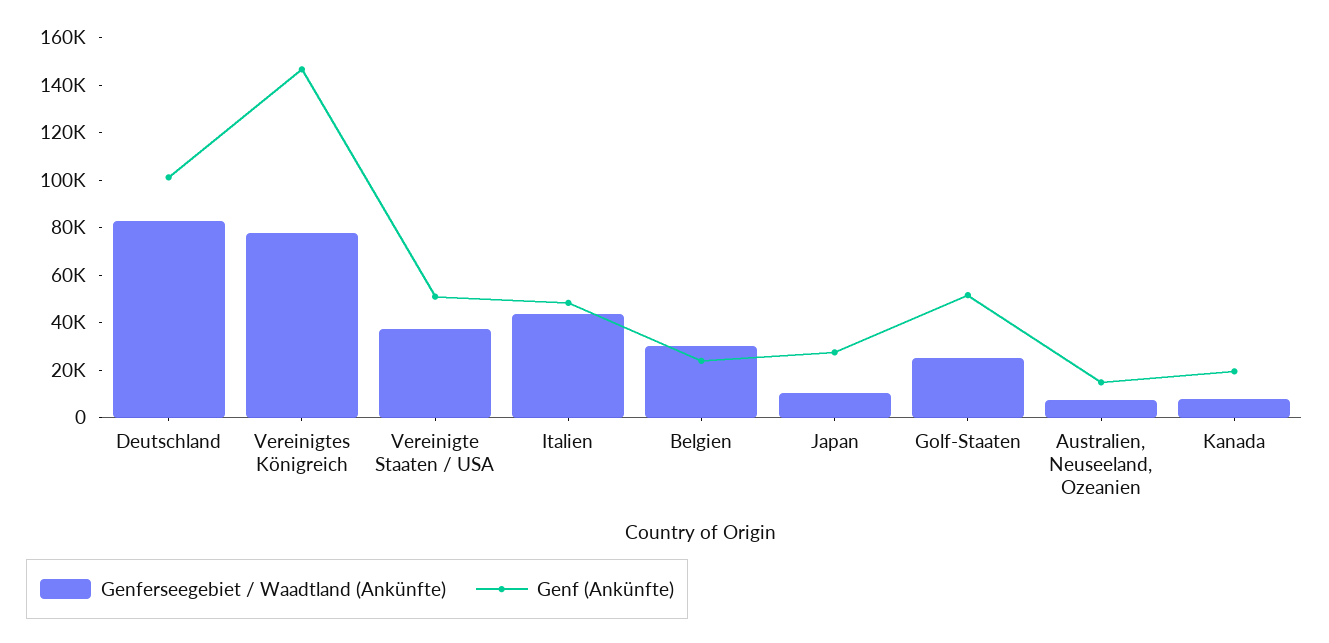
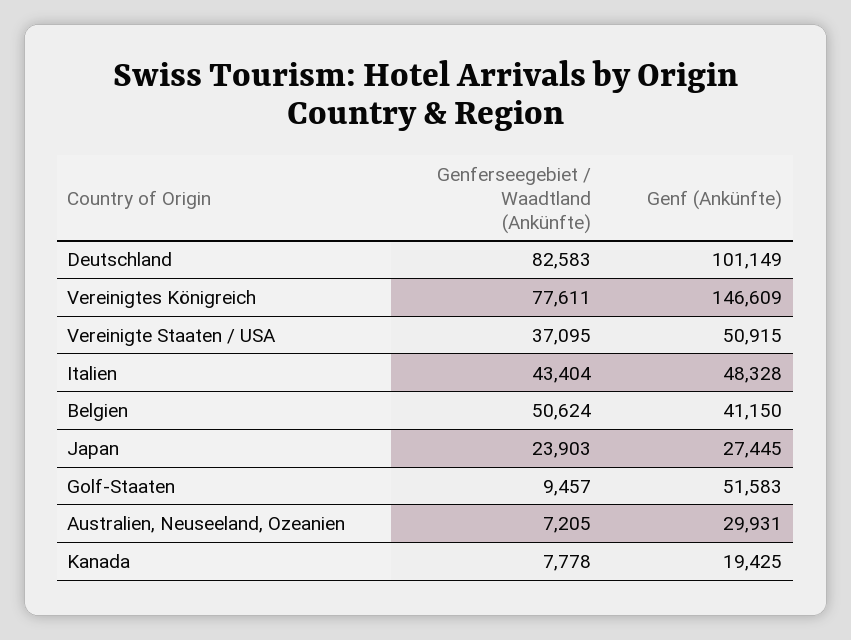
Genferseegebiet / Waadtland (Ankünfte), Belgien: 30000 -> 50624
Genf (Ankünfte), Belgien: 25000 -> 41150
Genferseegebiet / Waadtland (Ankünfte), Japan: 10000 -> 23903
Genferseegebiet / Waadtland (Ankünfte), Golf-Staaten: 25000 -> 9457
Genf (Ankünfte), Australien, Neuseeland, Ozeanien: 15000 -> 29931

